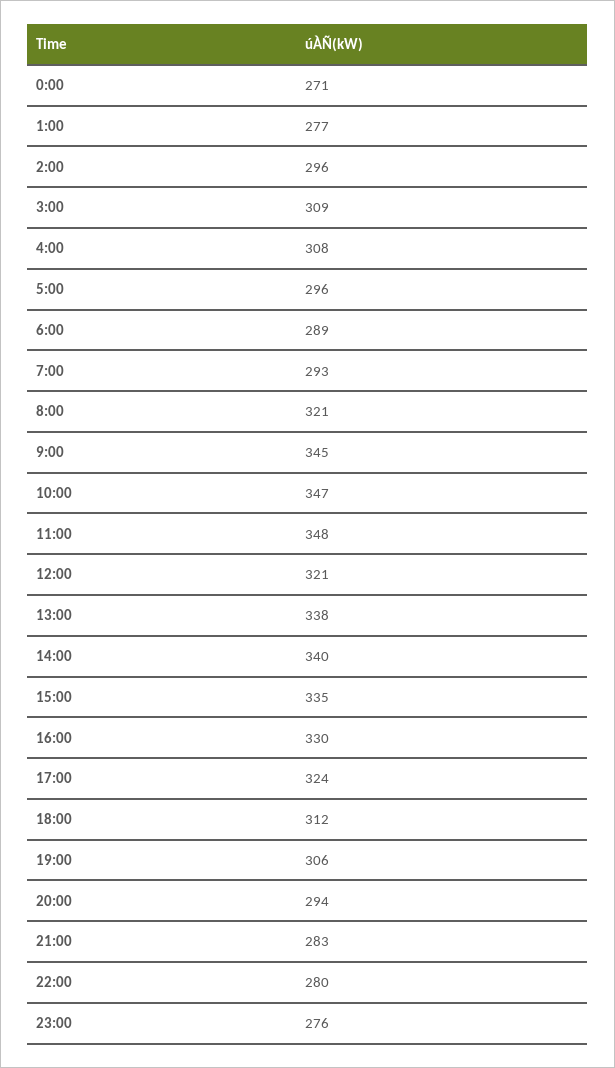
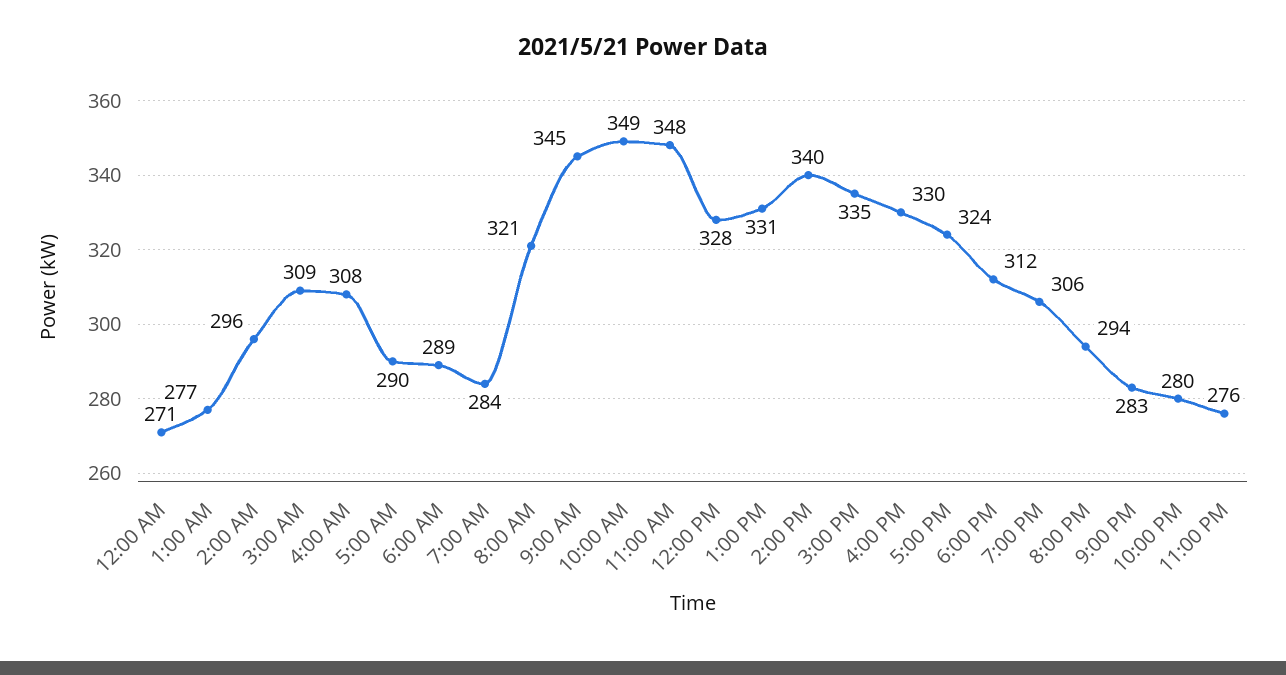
5:00: 296 -> 290
7:00: 293 -> 284
10:00: 347 -> 349
12:00: 321 -> 328
13:00: 338 -> 331

